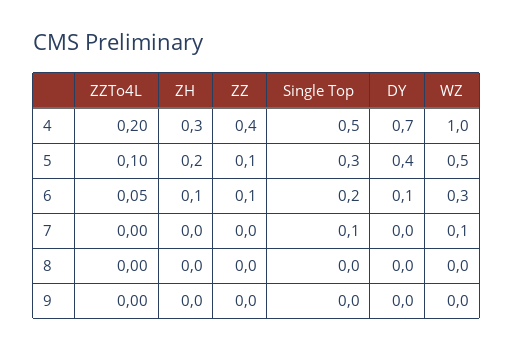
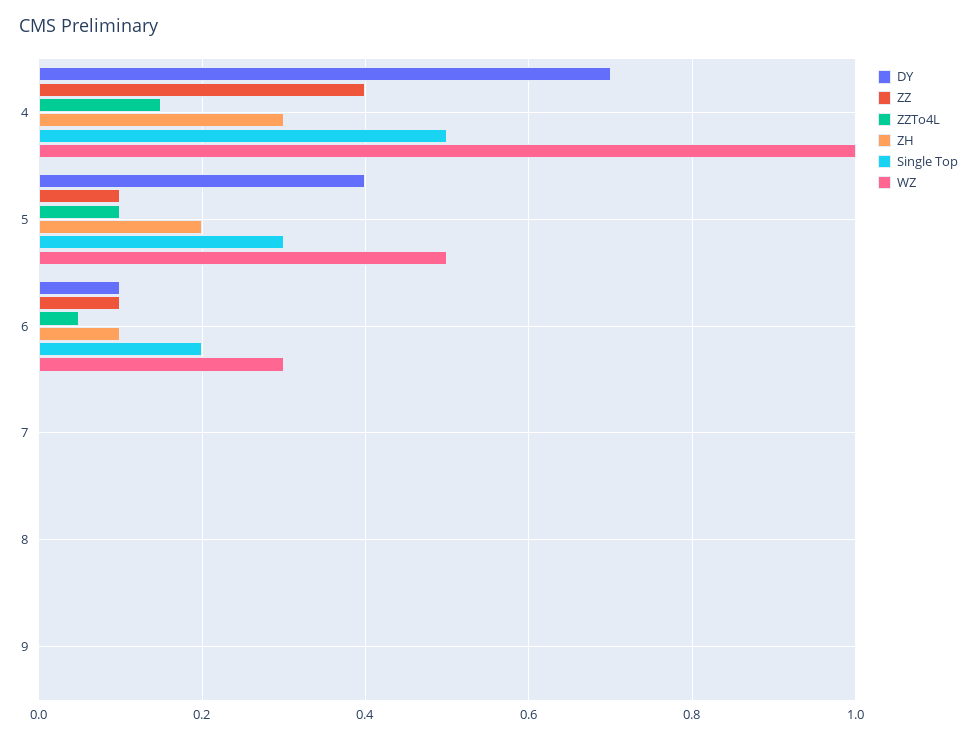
ZZTo4L, 4: 0.2 -> 0.15
Single Top, 7: 0.1 -> 0
WZ, 7: 0.1 -> 0

